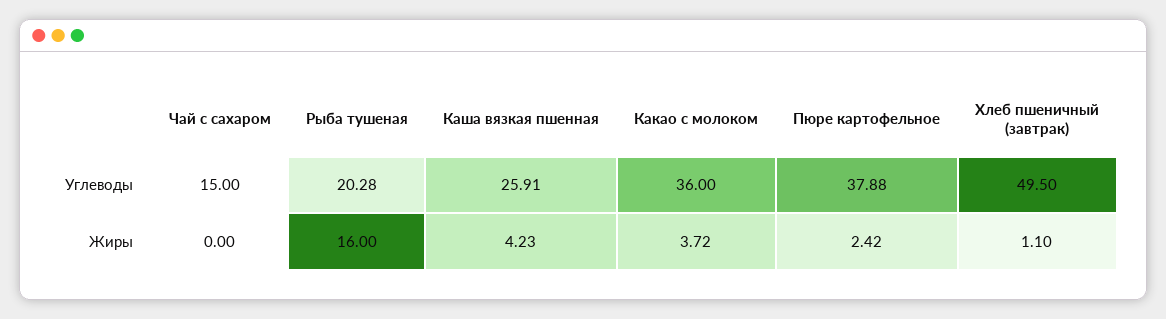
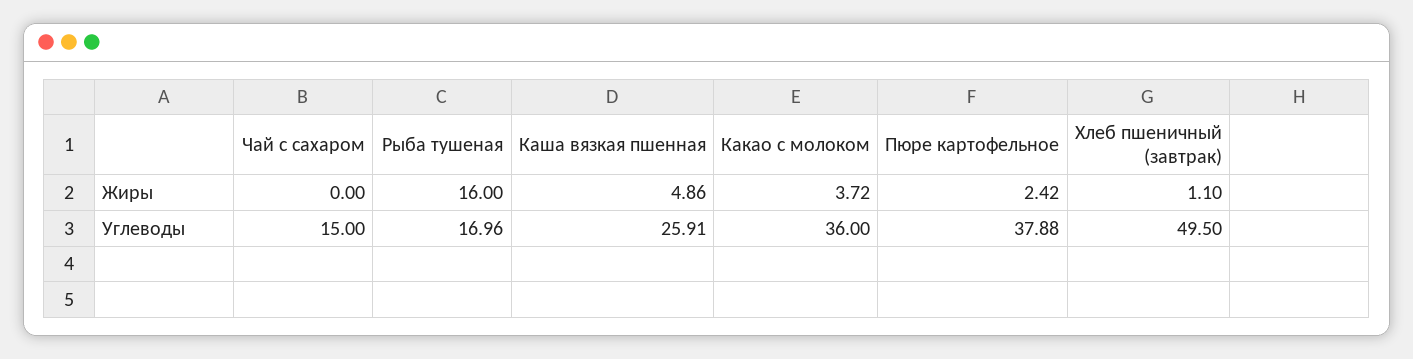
Рыба тушеная, Углеводы: 20.28 -> 16.96
Каша вязкая пшенная, Жиры: 4.23 -> 4.86

